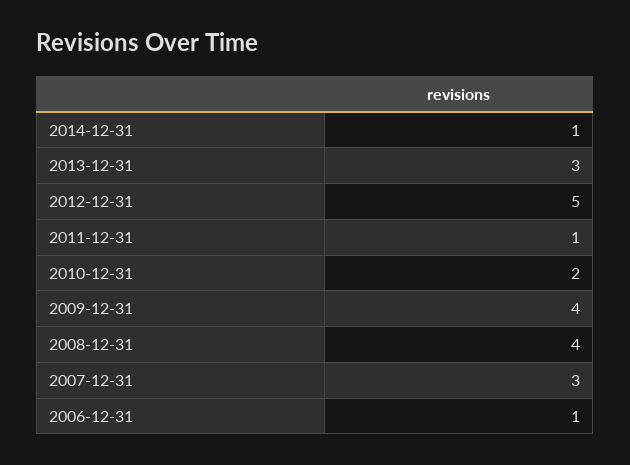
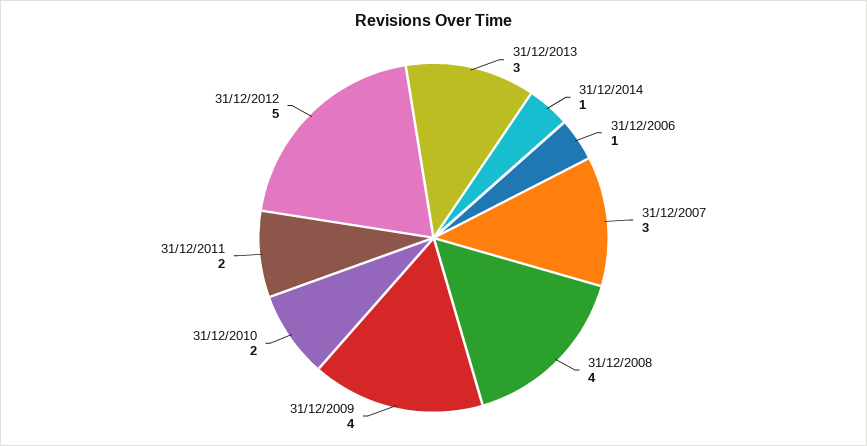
2011-12-31: 1 -> 2

